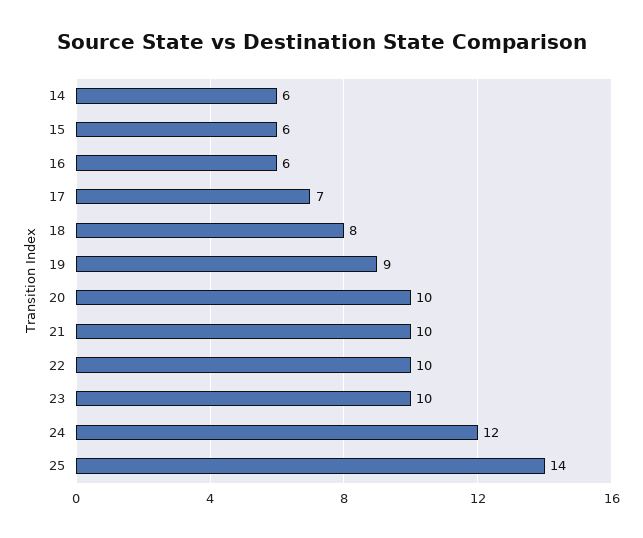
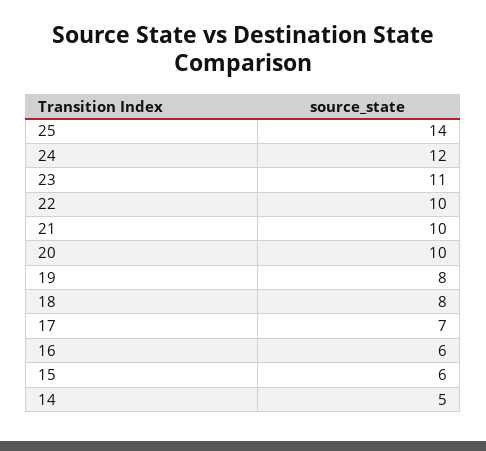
14: 6 -> 5
19: 9 -> 8
23: 10 -> 11

